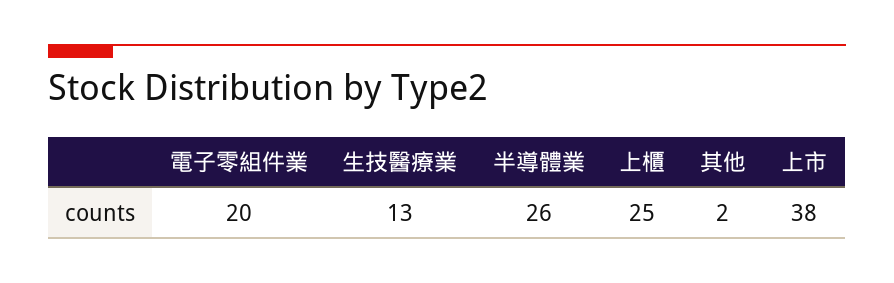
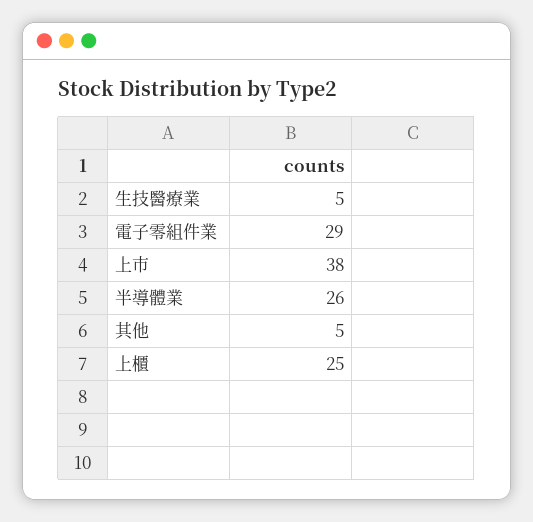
電子零組件業: 20 -> 29
生技醫療業: 13 -> 5
其他: 2 -> 5

